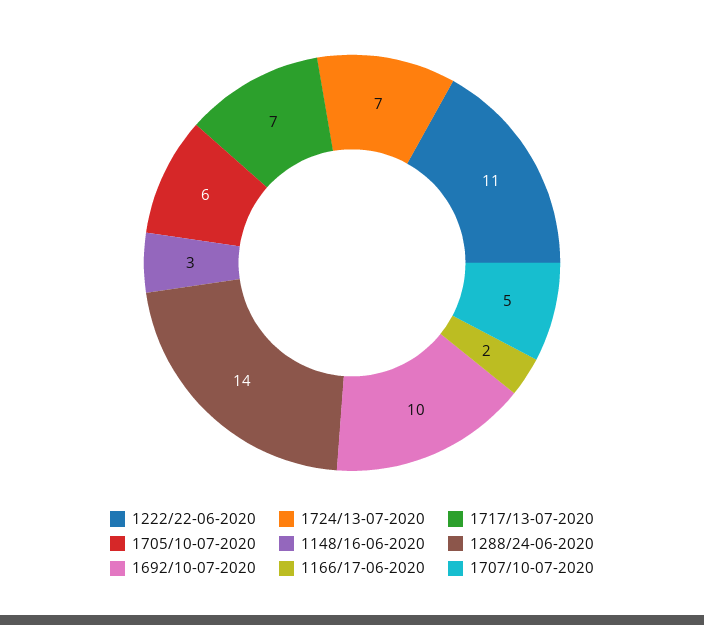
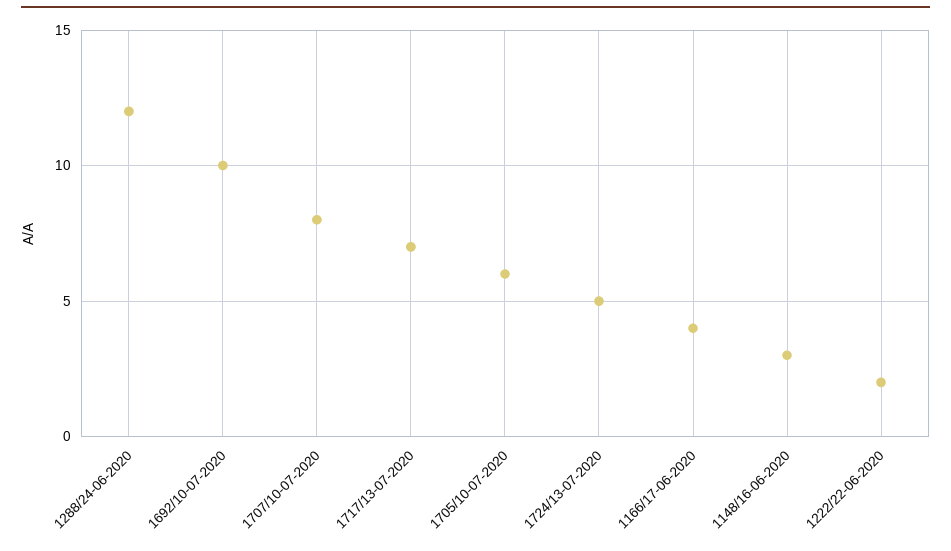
1222/22-06-2020: 11 -> 2
1724/13-07-2020: 7 -> 5
1288/24-06-2020: 14 -> 12
1166/17-06-2020: 2 -> 4
1707/10-07-2020: 5 -> 8

